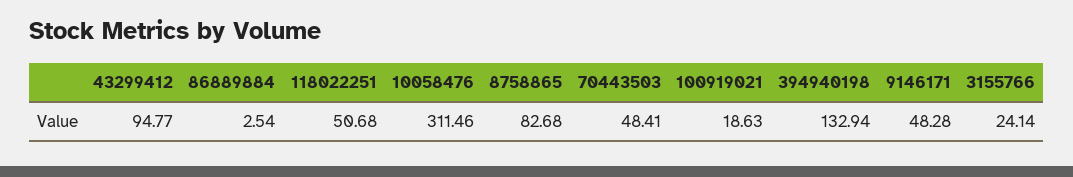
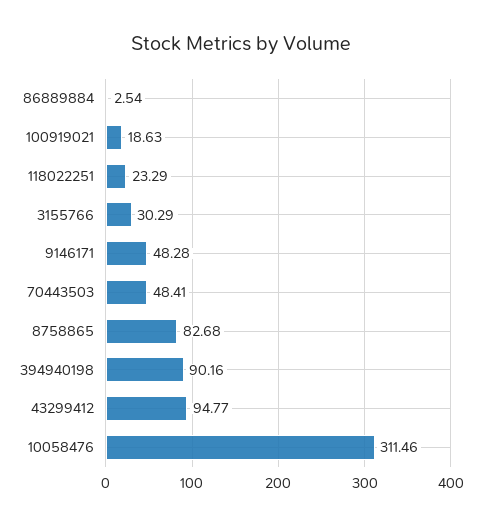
118022251: 50.68 -> 23.29
394940198: 132.94 -> 90.16
3155766: 24.14 -> 30.29

